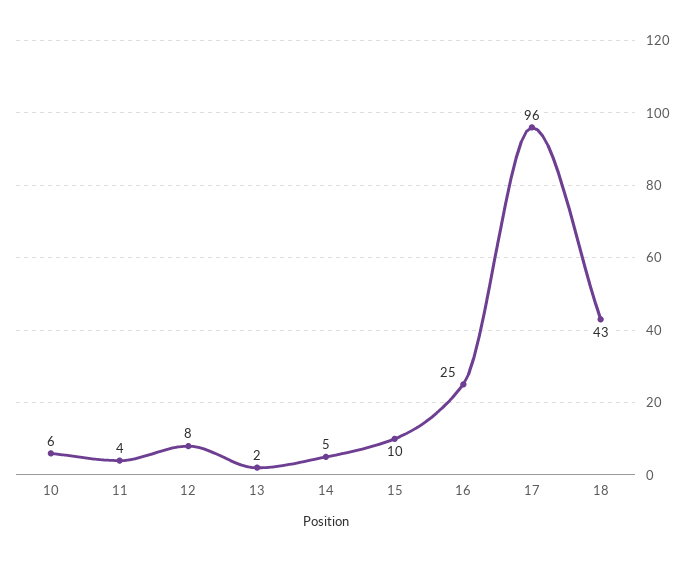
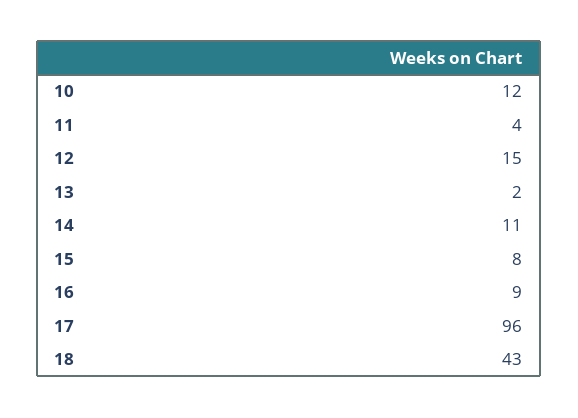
10: 6 -> 12
12: 8 -> 15
14: 5 -> 11
15: 10 -> 8
16: 25 -> 9

